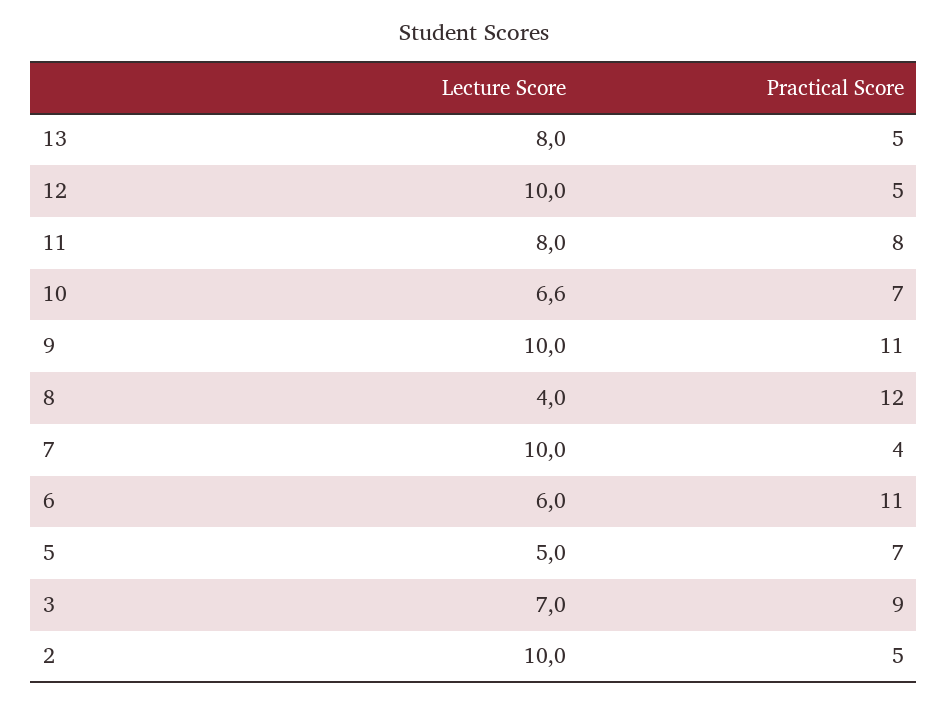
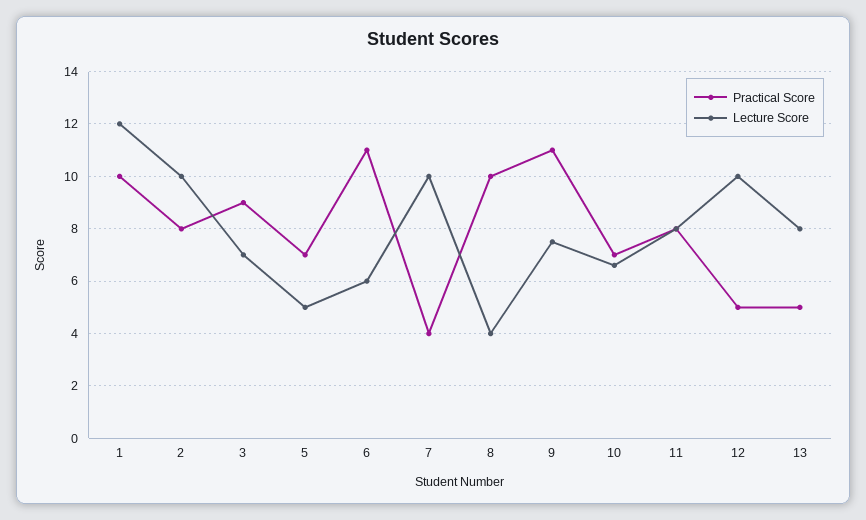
Lecture Score, 9: 10 -> 7.5
Practical Score, 8: 12 -> 10
Practical Score, 2: 5 -> 8
Practical Score, 1: none -> 10
Lecture Score, 1: none -> 12

